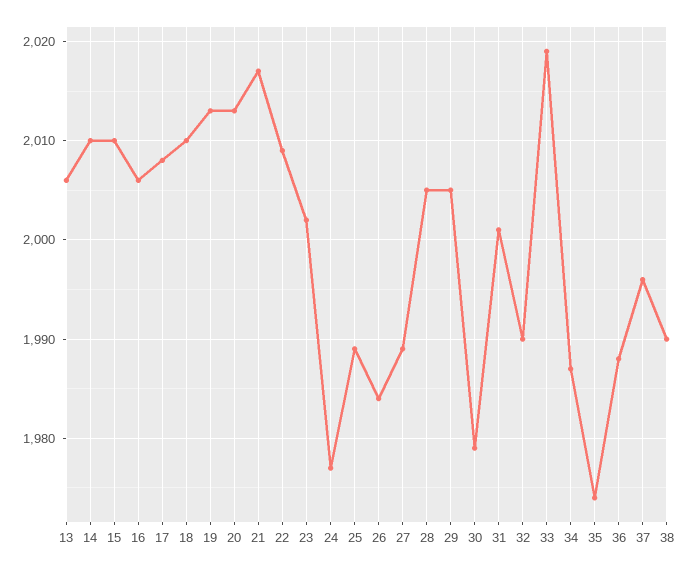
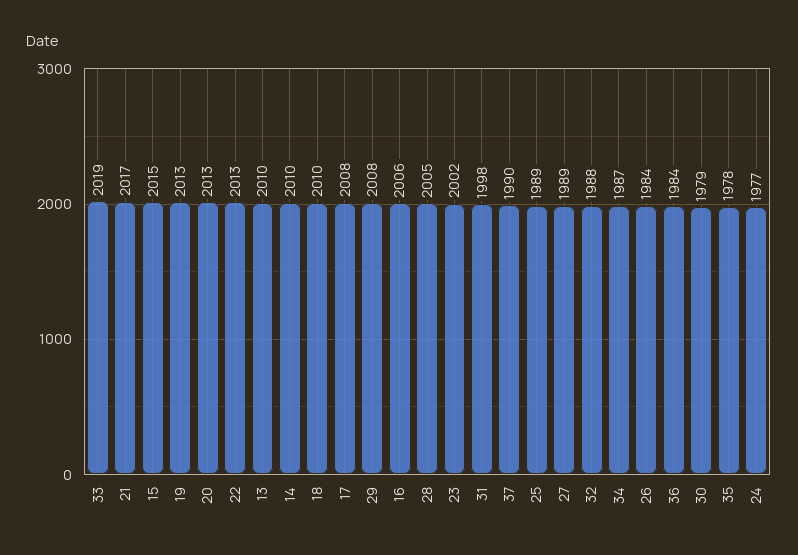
13: 2006 -> 2010
15: 2010 -> 2015
22: 2009 -> 2013
29: 2005 -> 2008
31: 2001 -> 1998
32: 1990 -> 1988
35: 1974 -> 1978
36: 1988 -> 1984
37: 1996 -> 1990
38: 1990 -> none

